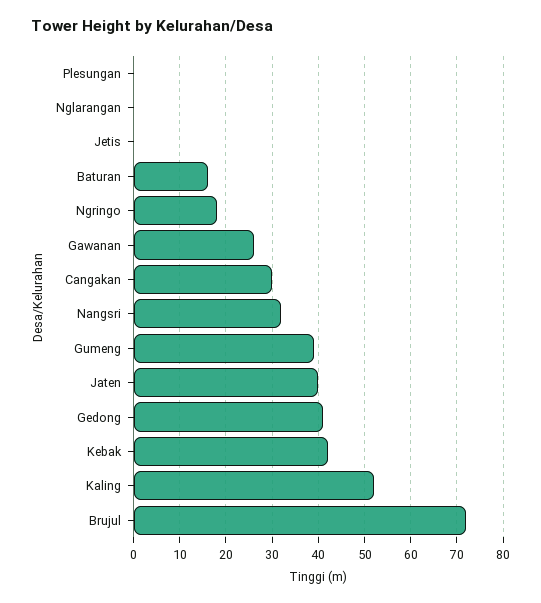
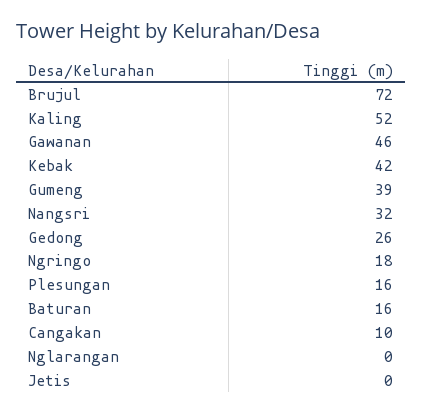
Plesungan: 0 -> 16
Gawanan: 25 -> 46
Cangakan: 30 -> 10
Jaten: 40 -> none
Gedong: 40 -> 26

